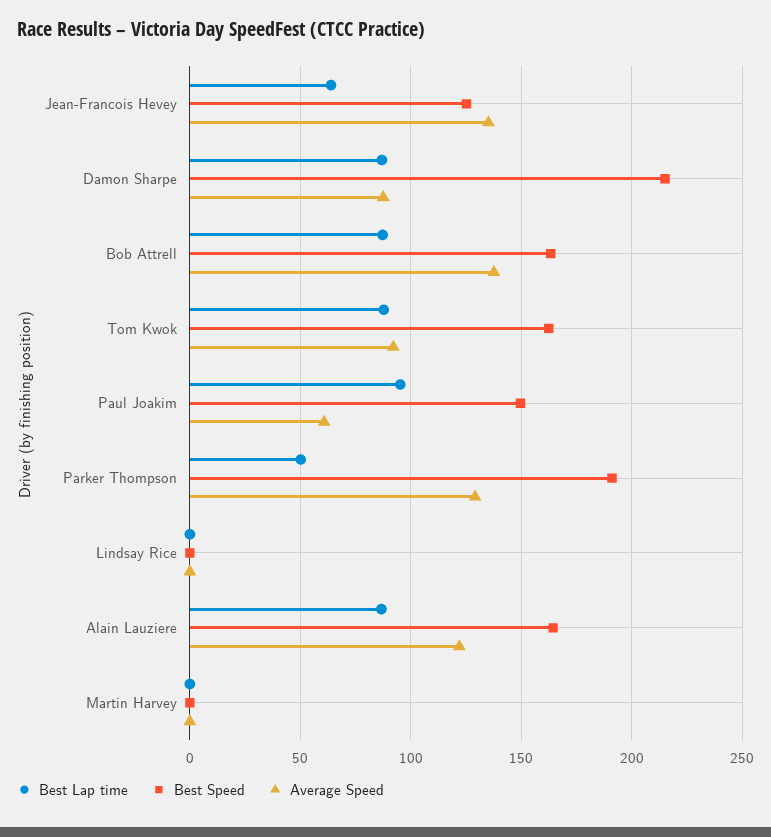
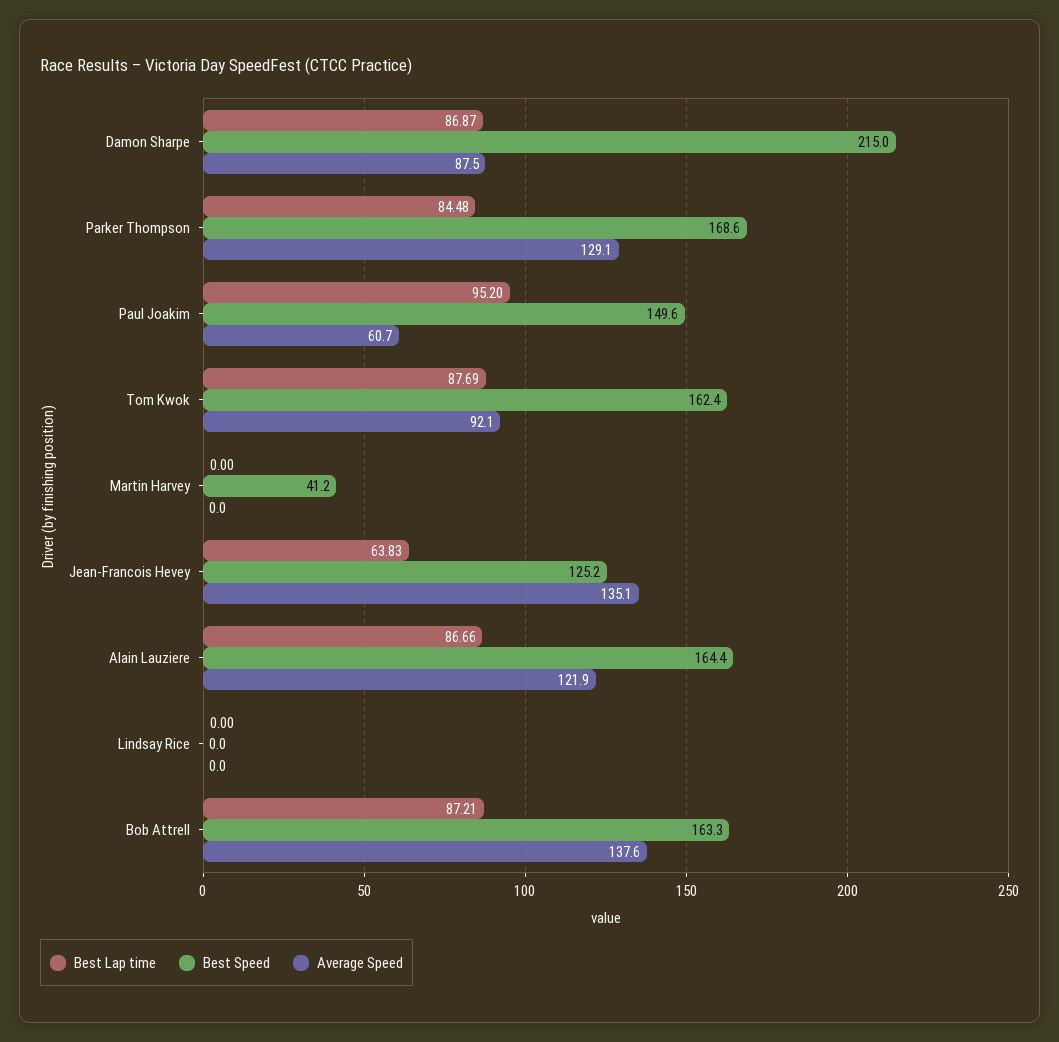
Best Lap time, Parker Thompson: 50 -> 84.48
Best Speed, Parker Thompson: 190 -> 168.6
Best Speed, Martin Harvey: 0 -> 41.2

